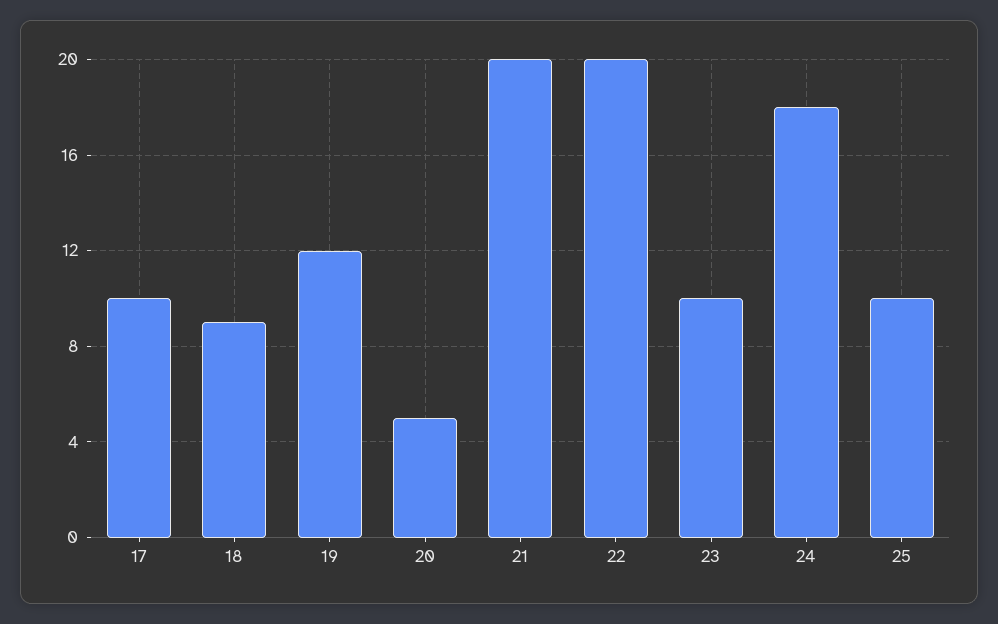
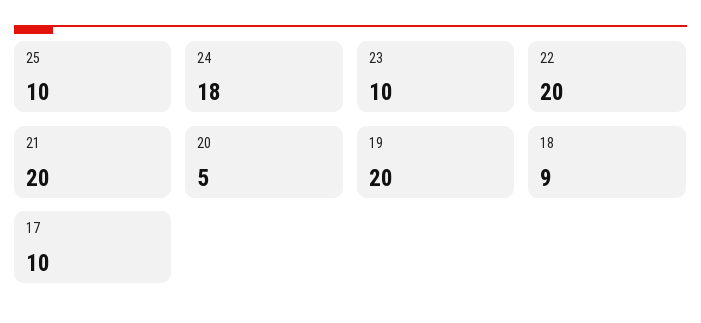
19: 12 -> 20

